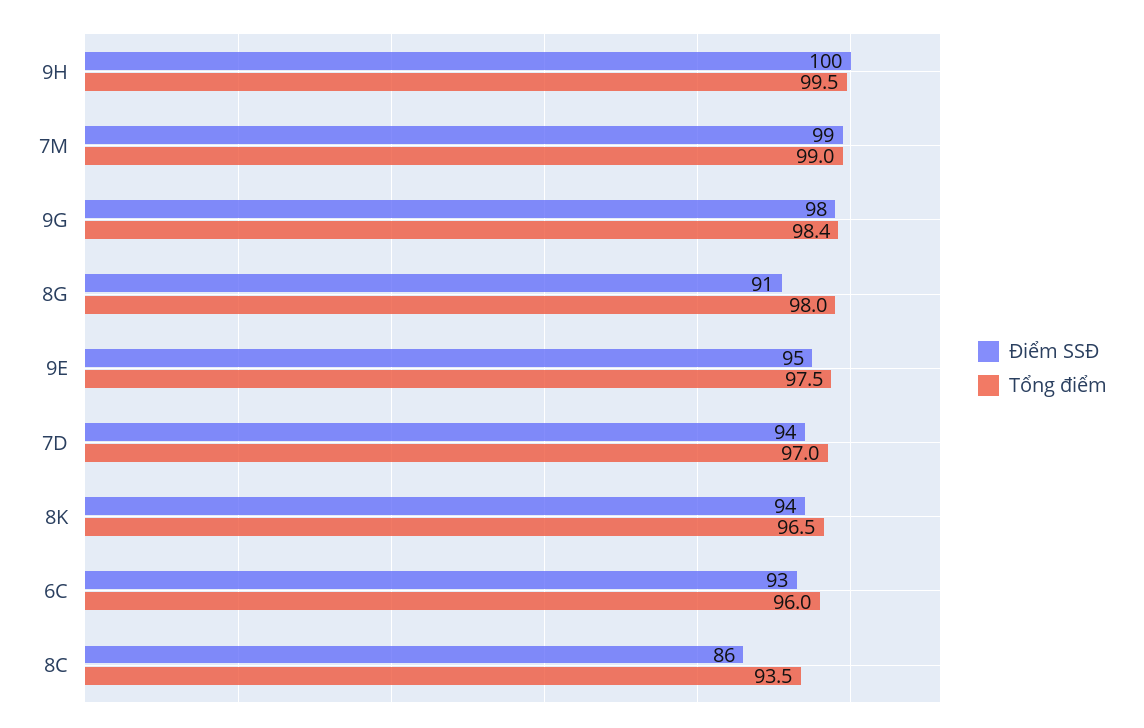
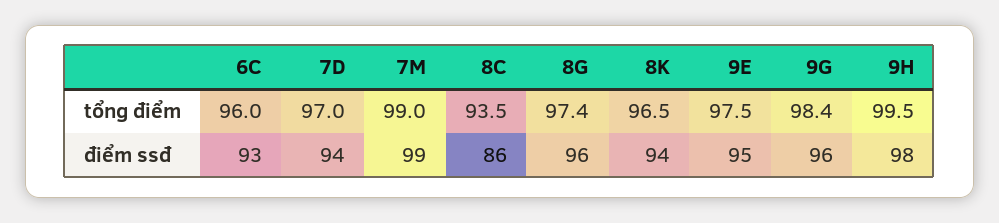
Điểm SSĐ, 9H: 100 -> 98
Điểm SSĐ, 9G: 98 -> 96
Điểm SSĐ, 8G: 91 -> 96
Tổng điểm, 8G: 98 -> 97.4

